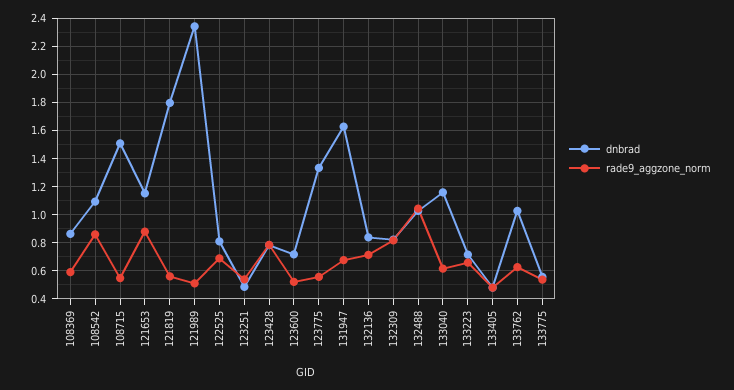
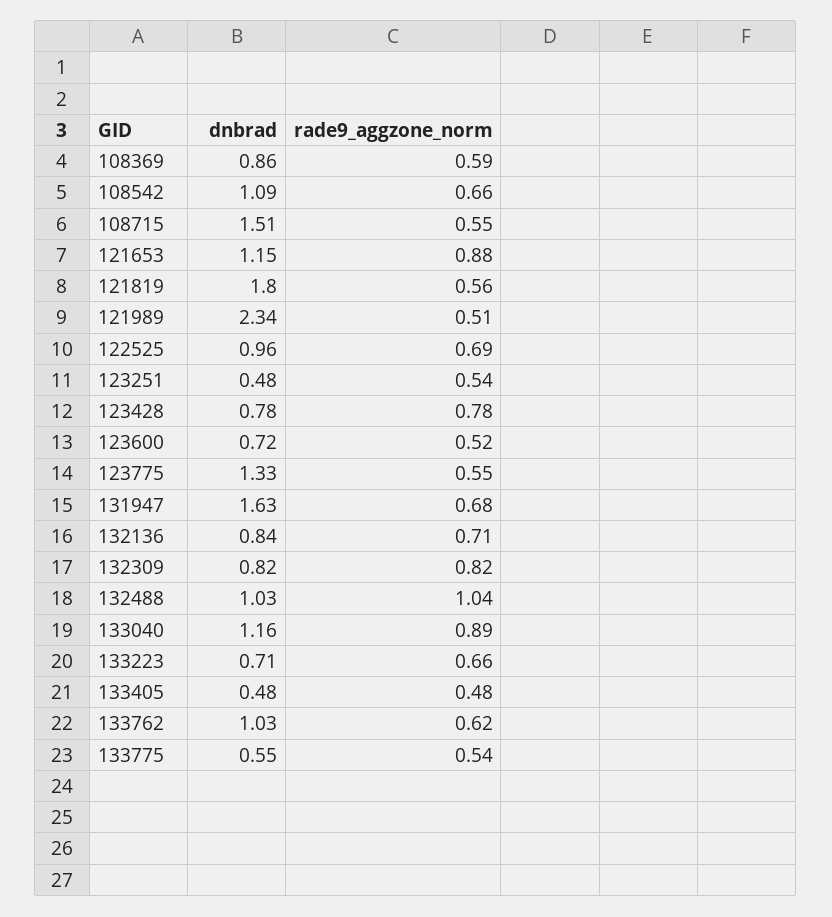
rade9_aggzone_norm, 108542: 0.85 -> 0.66
dnbrad, 122525: 0.8 -> 0.96
rade9_aggzone_norm, 133040: 0.6 -> 0.89

